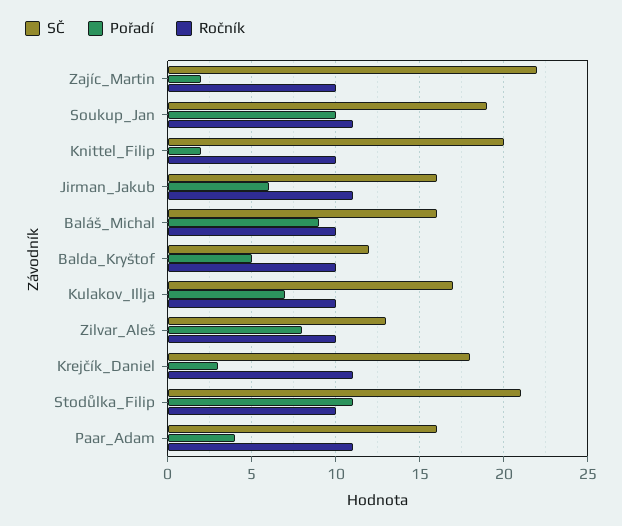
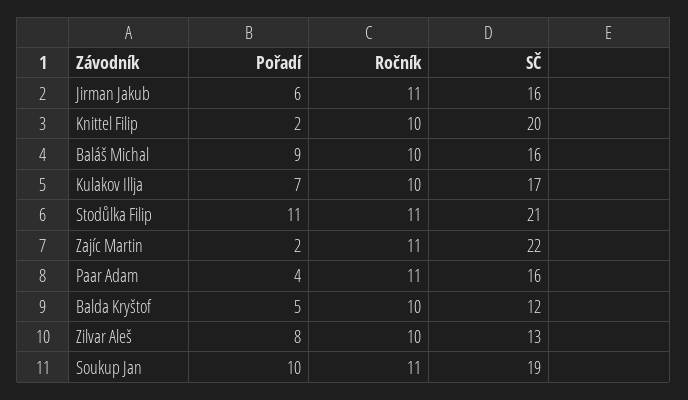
Ročník, Zajíc_Martin: 10 -> 11
SČ, Krejčík_Daniel: 18 -> none
Pořadí, Krejčík_Daniel: 3 -> none
Ročník, Krejčík_Daniel: 11 -> none
Ročník, Stodůlka_Filip: 10 -> 11

